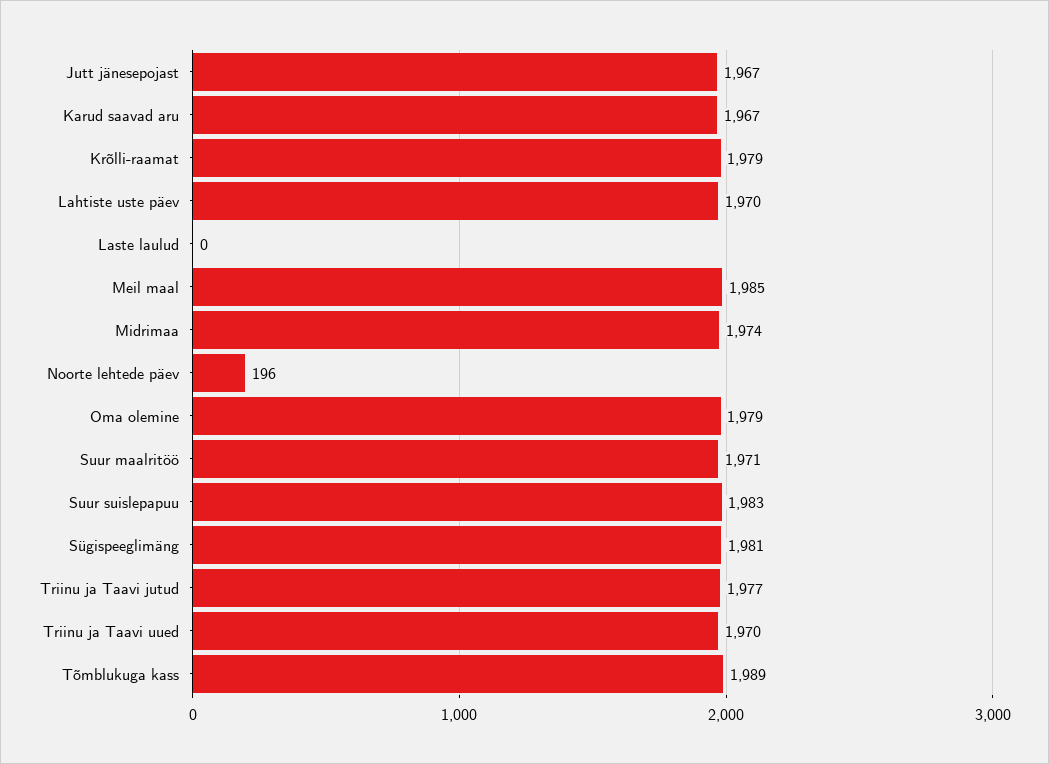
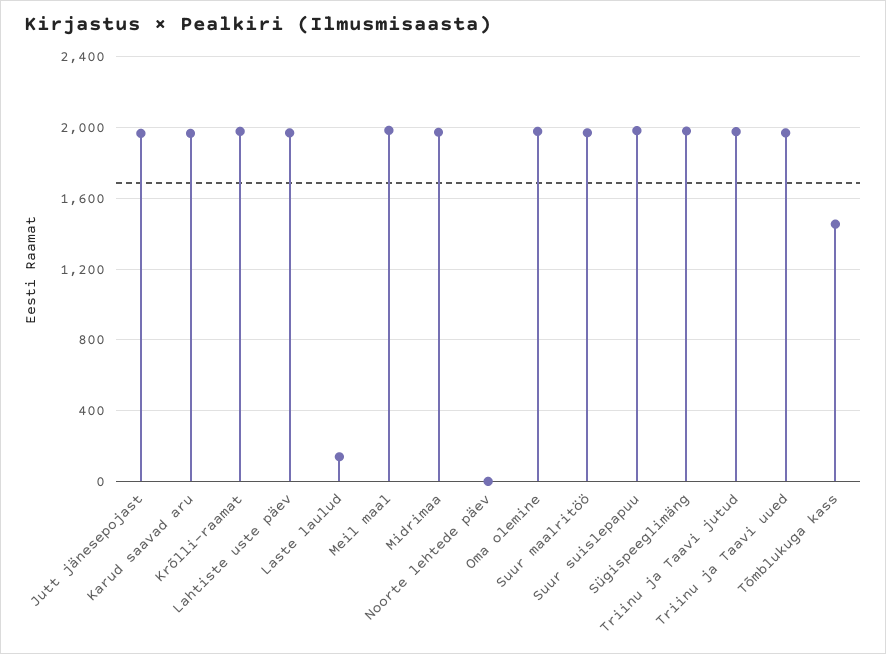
Laste laulud: 0 -> 150
Noorte lehtede päev: 196 -> 0
Tõmblukuga kass: 1989 -> 1450

